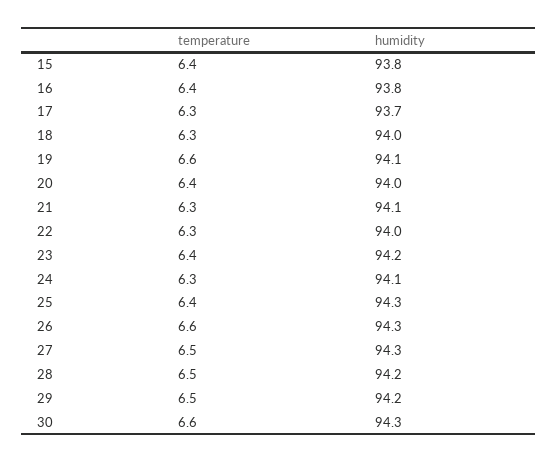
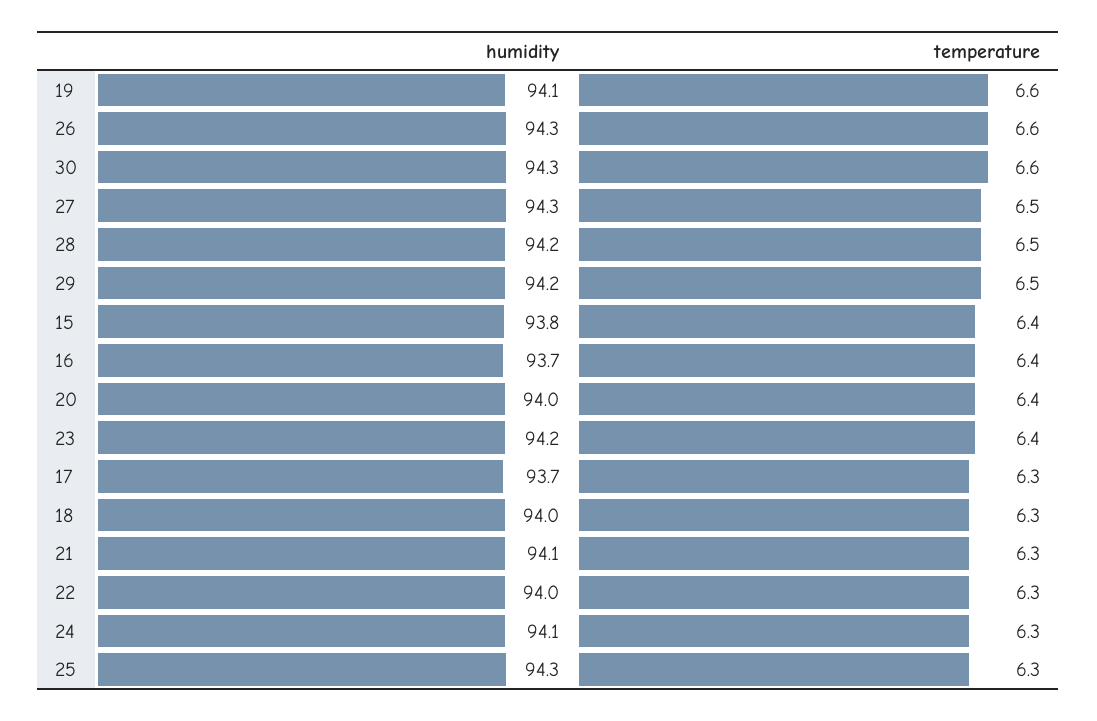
humidity, 16: 93.8 -> 93.7
temperature, 25: 6.4 -> 6.3

